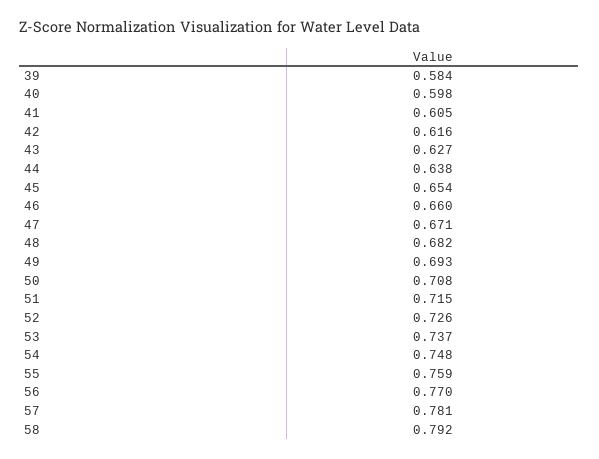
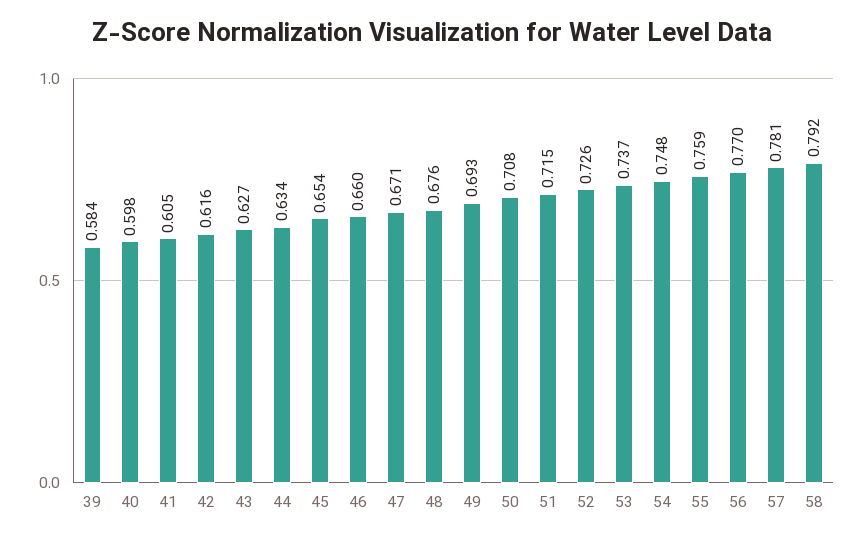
44: 0.638 -> 0.634
48: 0.682 -> 0.676

